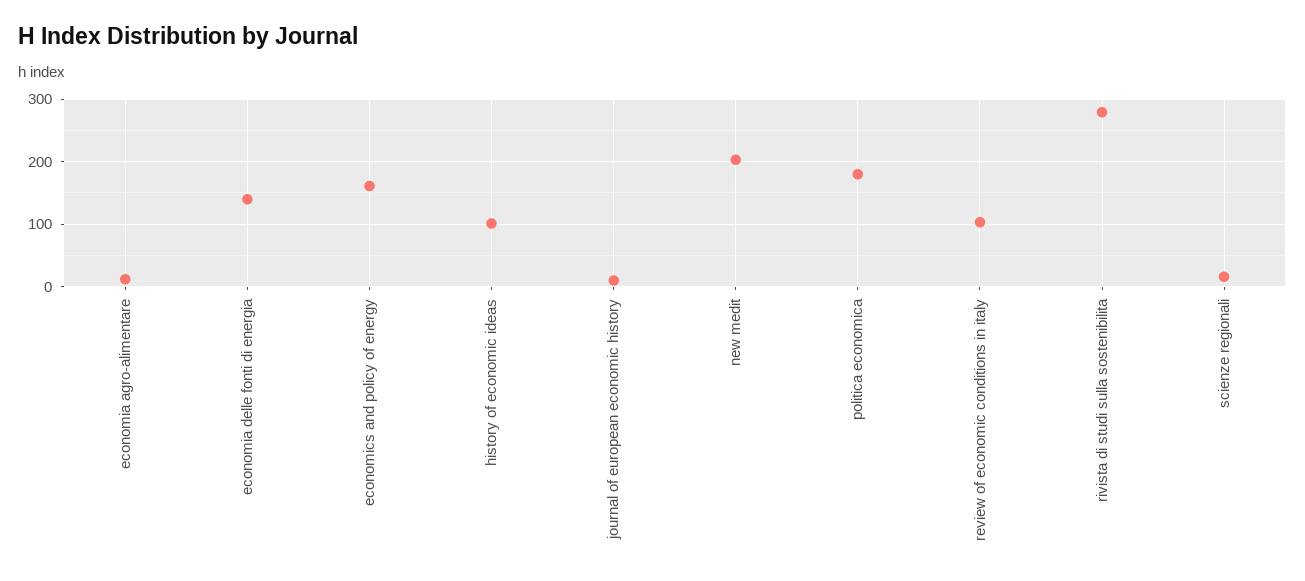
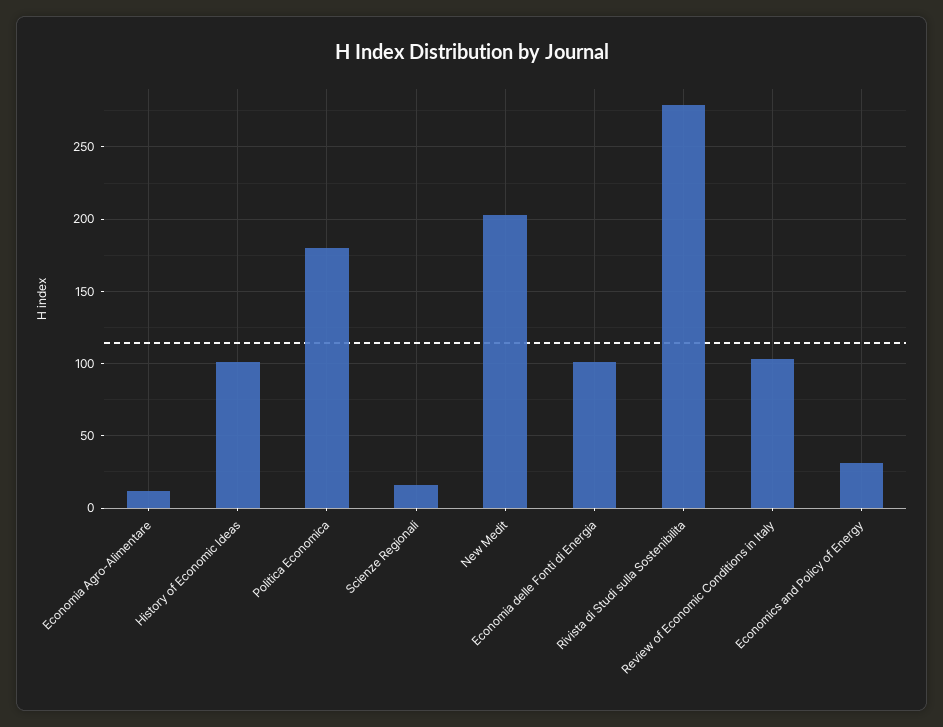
economia delle fonti di energia: 140 -> 100
economics and policy of energy: 160 -> 30
journal of european economic history: 10 -> none

